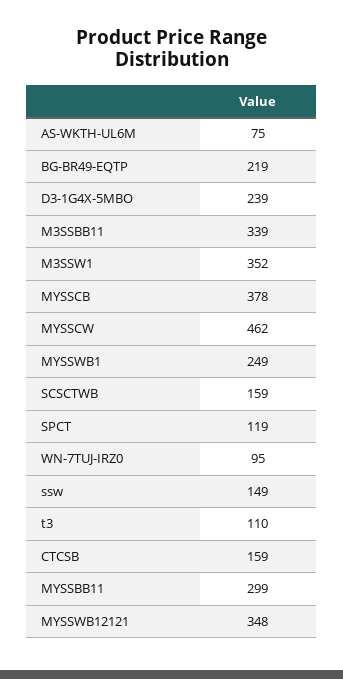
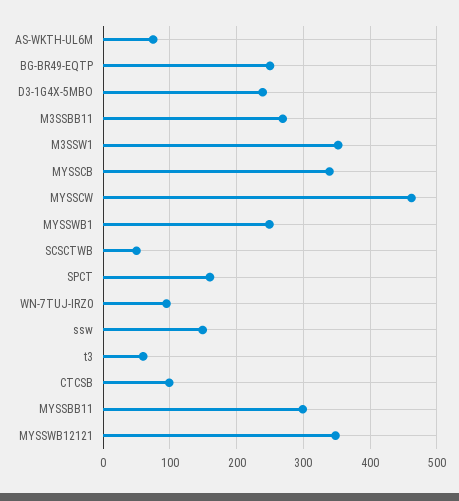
BG-BR49-EQTP: 219 -> 250
M3SSBB11: 339 -> 270
MYSSCB: 378 -> 340
SCSCTWB: 159 -> 50
SPCT: 119 -> 160
t3: 110 -> 60
CTCSB: 159 -> 100

